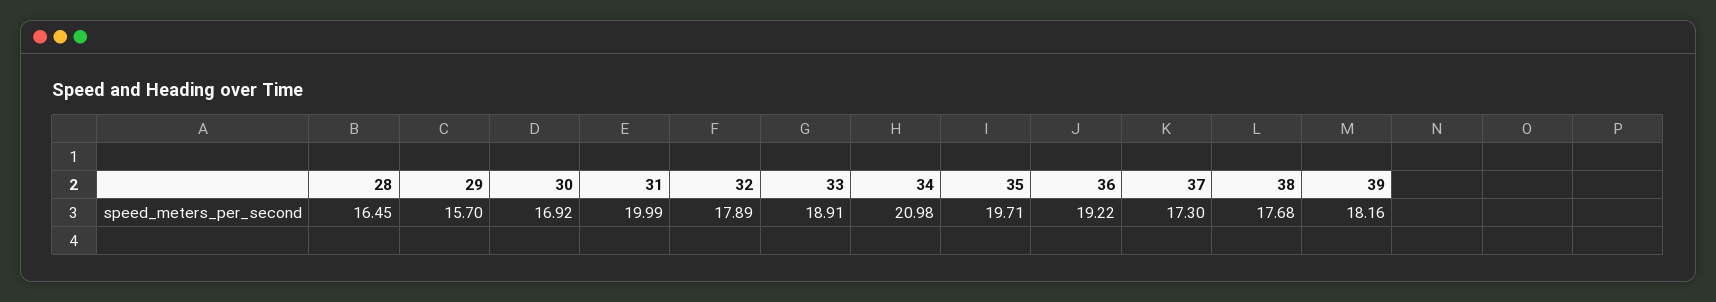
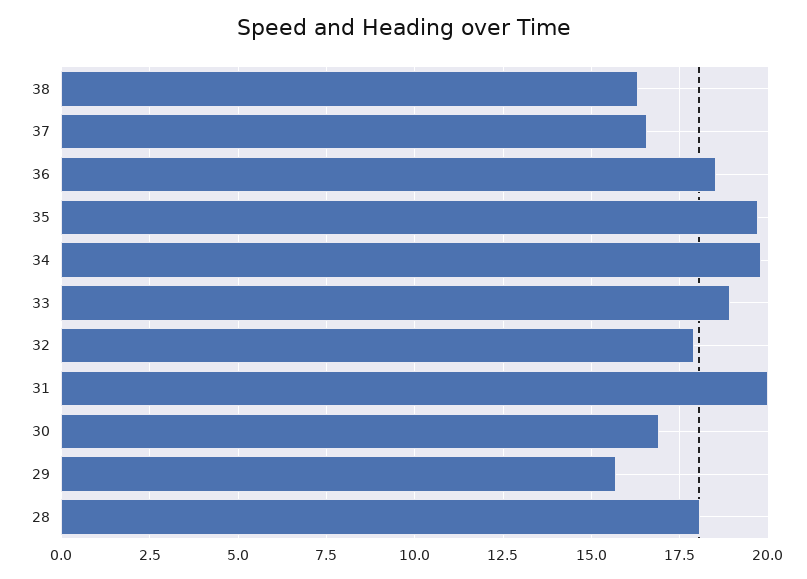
28: 16.45 -> 18
34: 20.98 -> 19.75
36: 19.22 -> 18.5
37: 17.3 -> 16.5
38: 17.68 -> 16.25
39: 18.16 -> none

